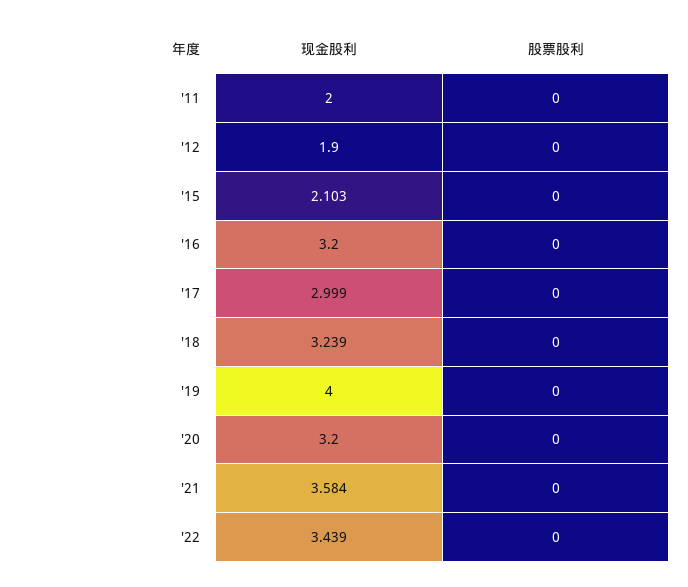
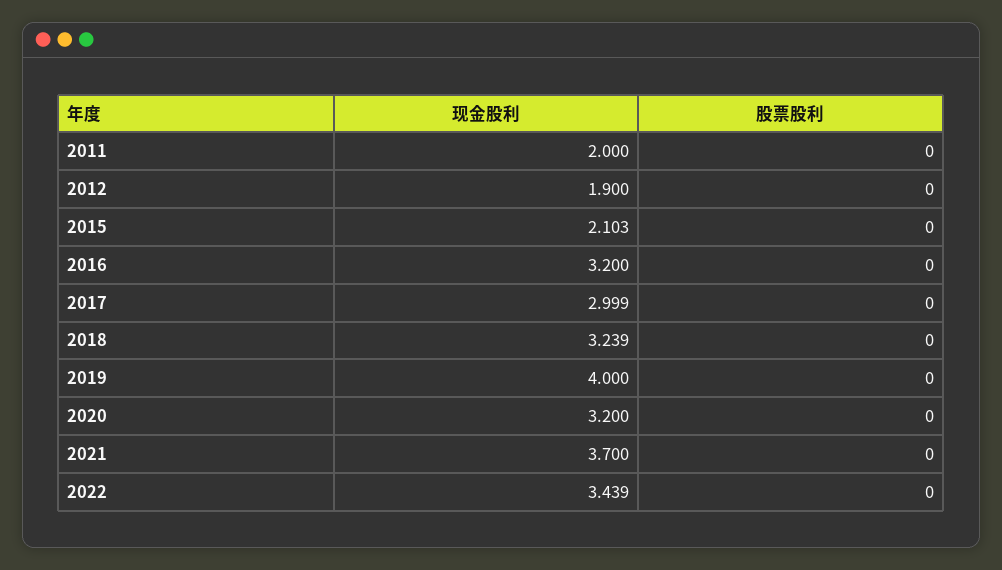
现金股利, '21: 3.584 -> 3.7

